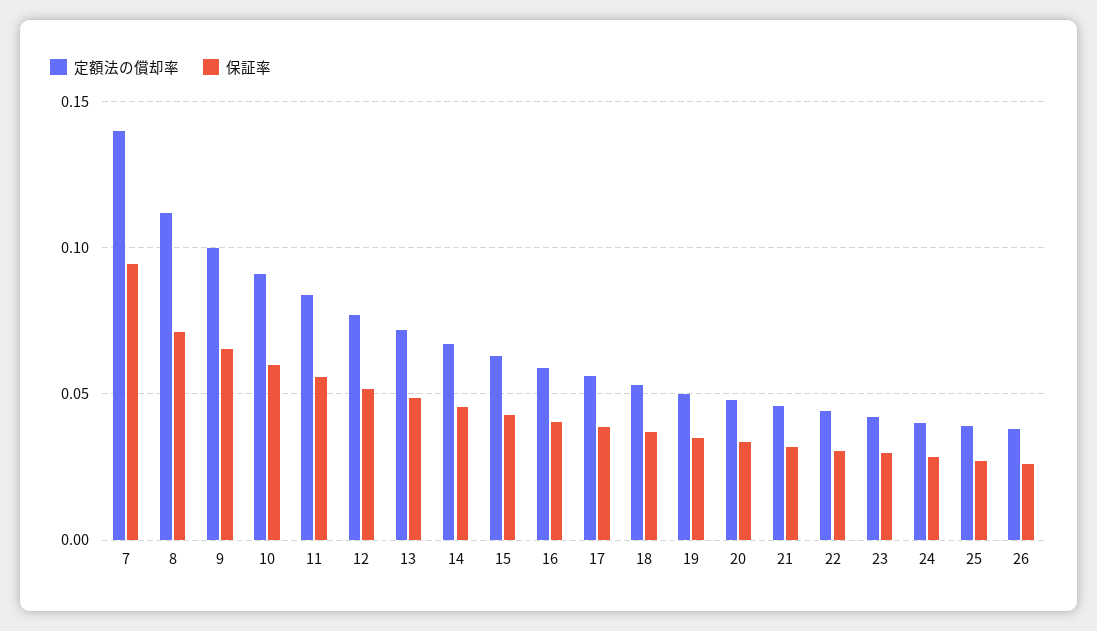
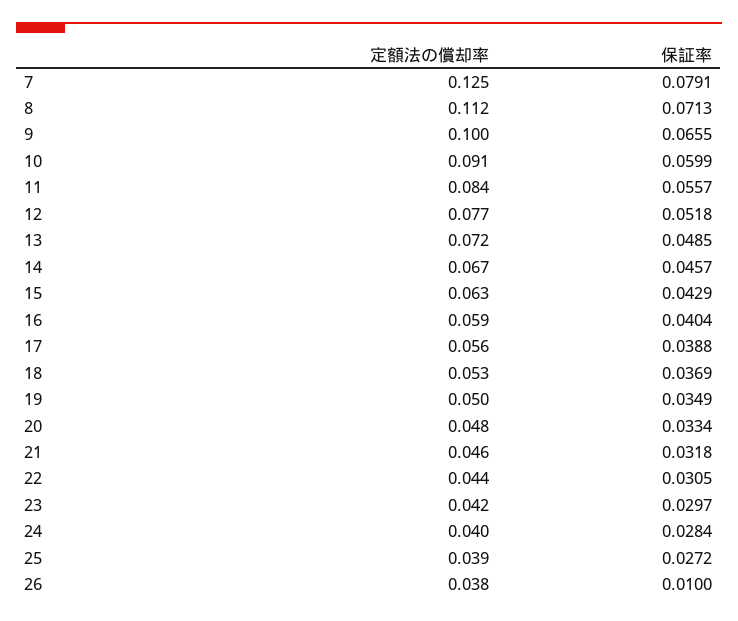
定額法の償却率, 7: 0.14 -> 0.125
保証率, 7: 0.095 -> 0.0791
保証率, 26: 0.025 -> 0.01

